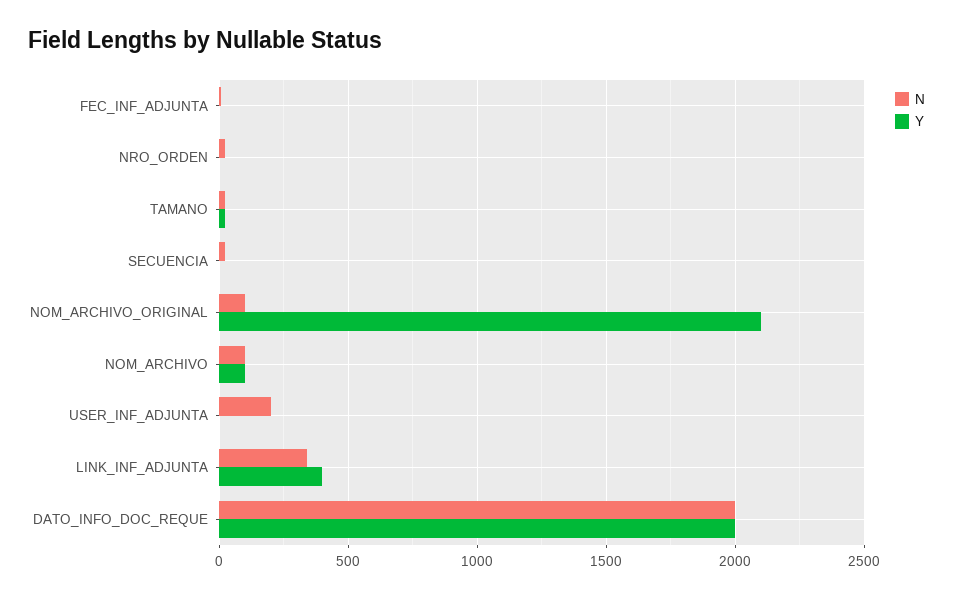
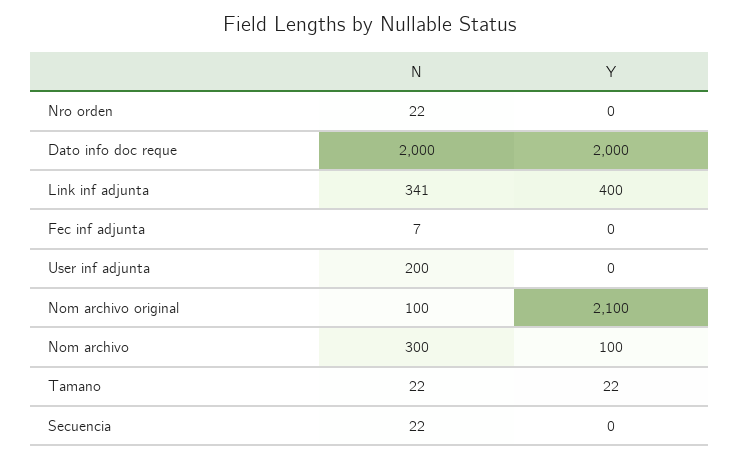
N, NOM_ARCHIVO: 100 -> 300

